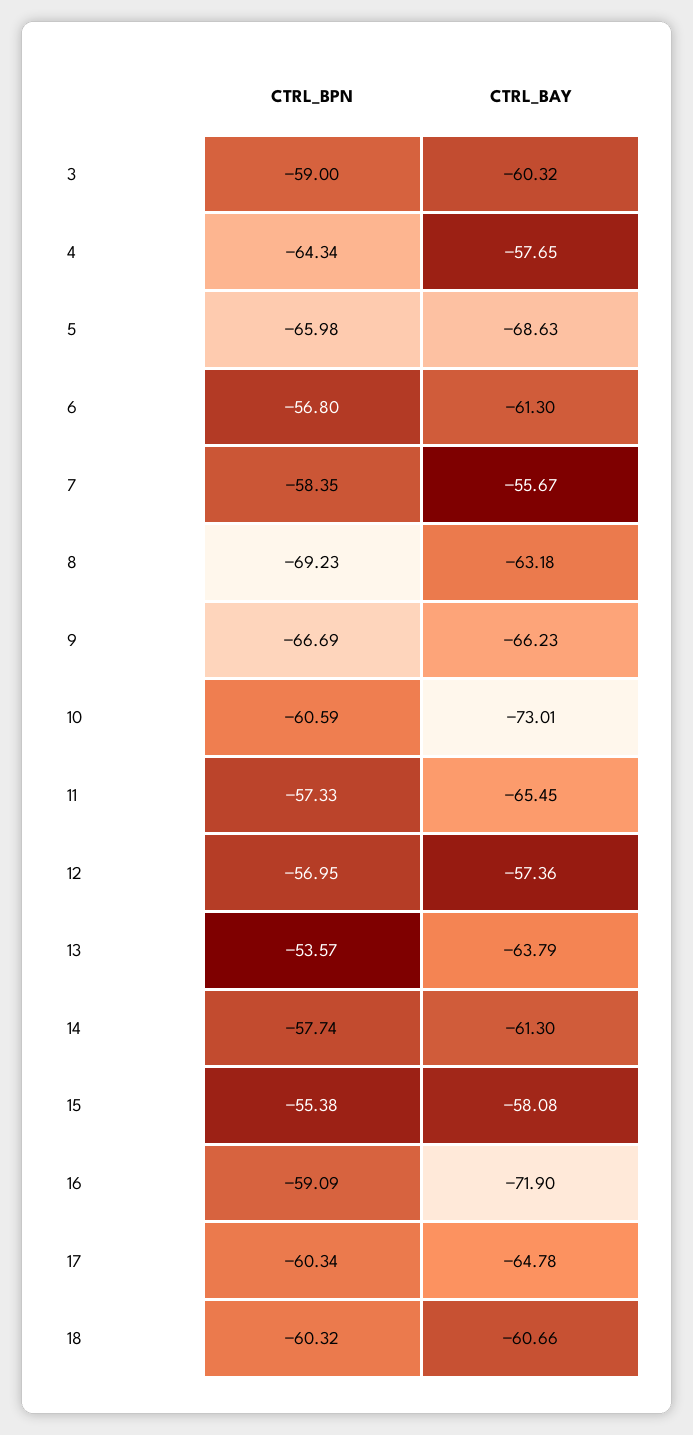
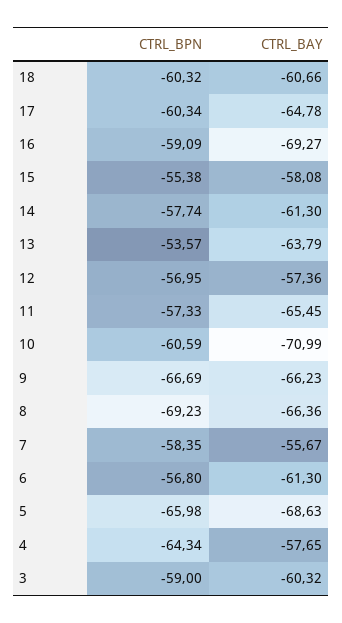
CTRL_BAY, 8: -63.18 -> -66.36
CTRL_BAY, 10: -73.01 -> -70.99
CTRL_BAY, 16: -71.9 -> -69.27

